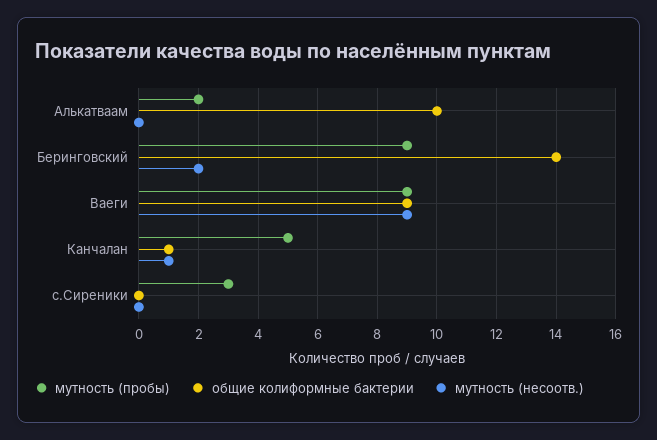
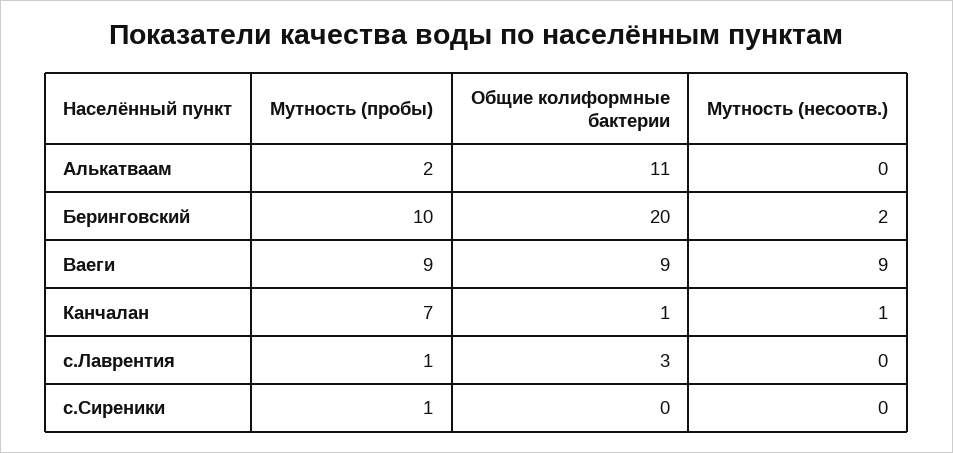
общие колиформные бактерии, Алькатваам: 10 -> 11
мутность (пробы), Беринговский: 9 -> 10
общие колиформные бактерии, Беринговский: 14 -> 20
мутность (пробы), Канчалан: 5 -> 7
мутность (пробы), с.Сиреники: 3 -> 1
мутность (пробы), с.Лаврентия: none -> 1
общие колиформные бактерии, с.Лаврентия: none -> 3
мутность (несоотв.), с.Лаврентия: none -> 0

